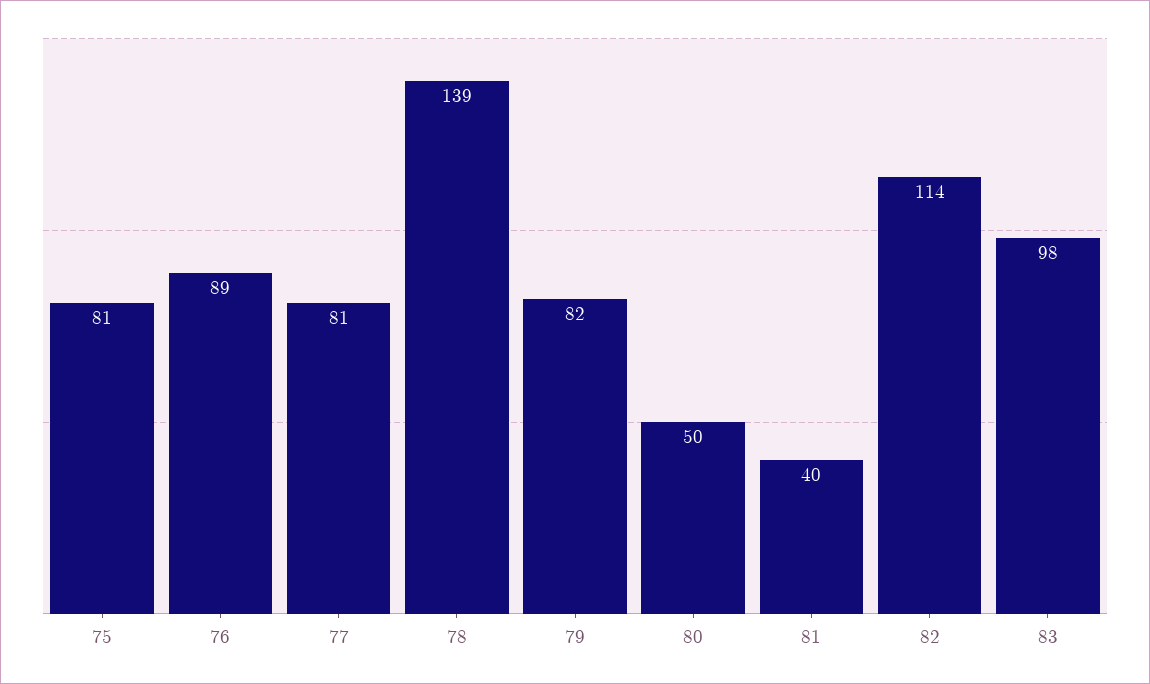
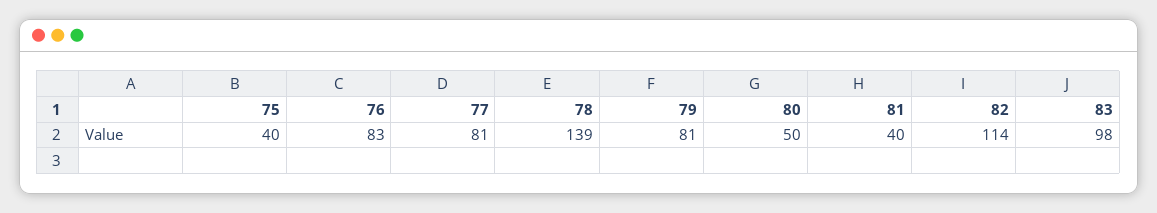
75: 81 -> 40
76: 89 -> 83
79: 82 -> 81

